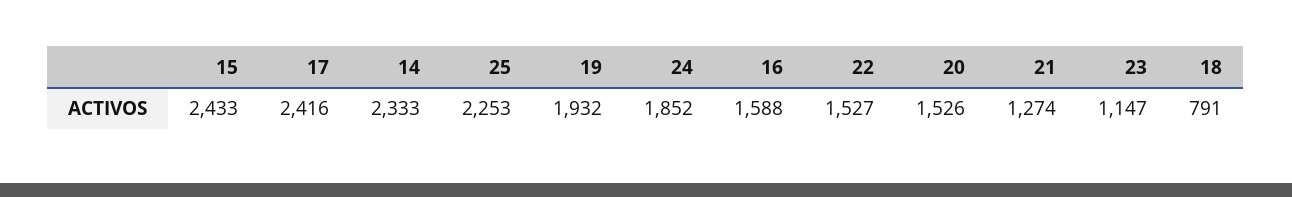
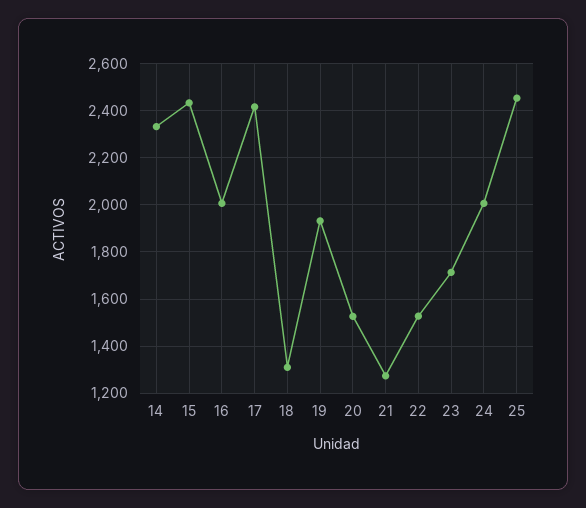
25: 2253 -> 2450
24: 1852 -> 2000
16: 1588 -> 2000
23: 1147 -> 1700
18: 791 -> 1300

